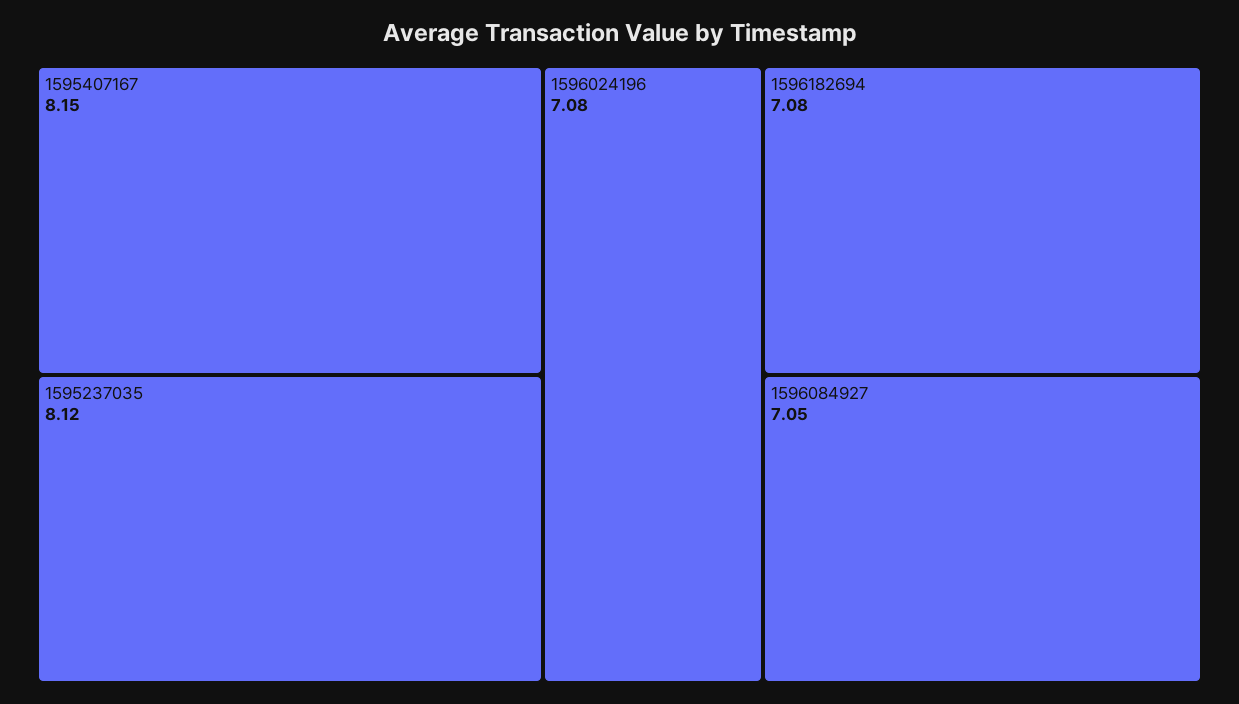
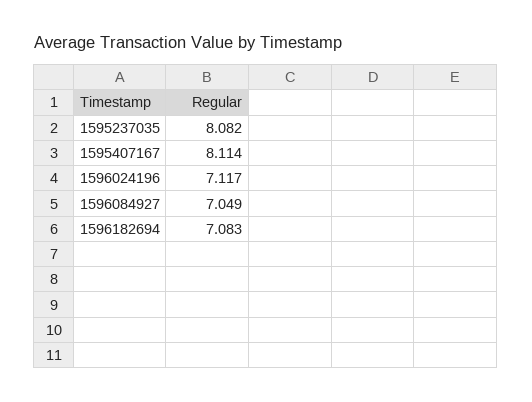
1595407167: 8.15 -> 8.114
1595237035: 8.12 -> 8.082
1596024196: 7.08 -> 7.117

